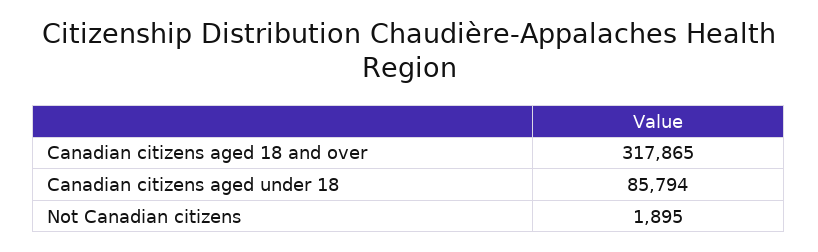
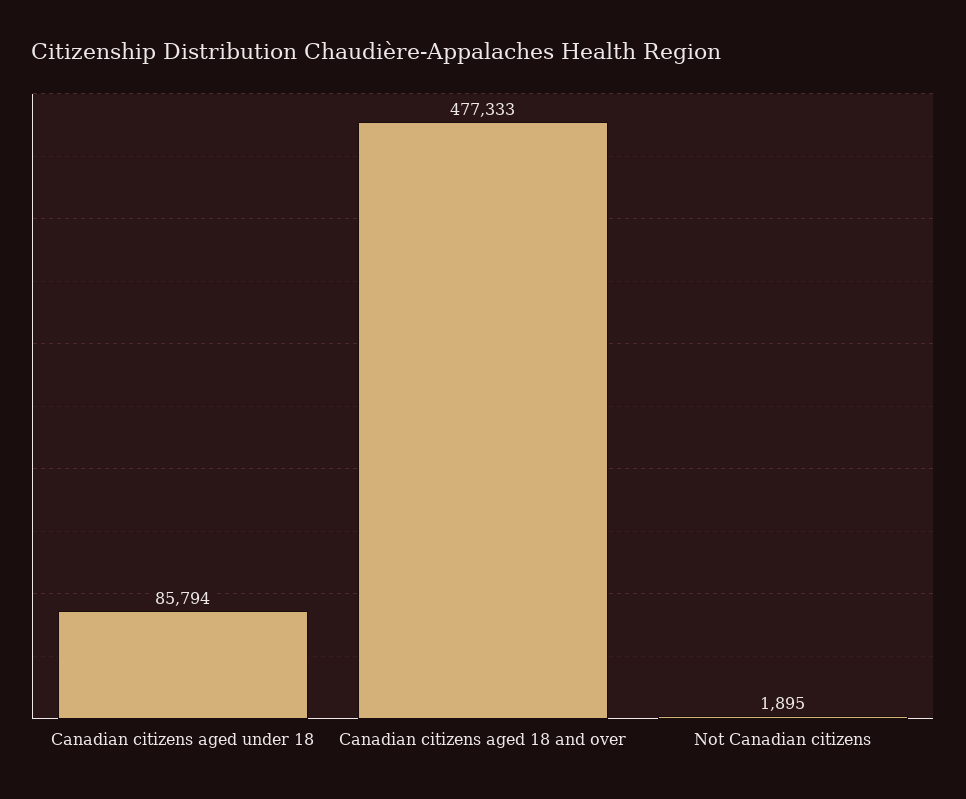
Canadian citizens aged 18 and over: 317865 -> 477333

